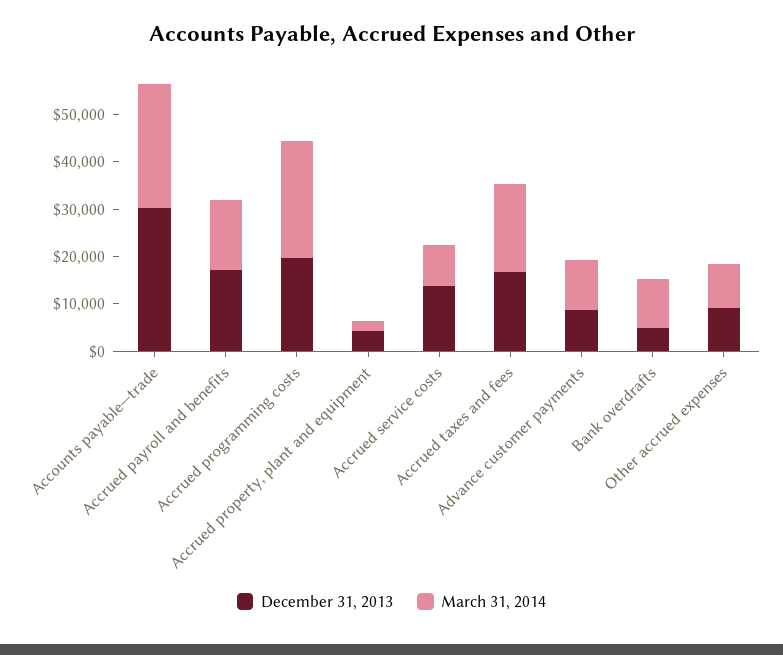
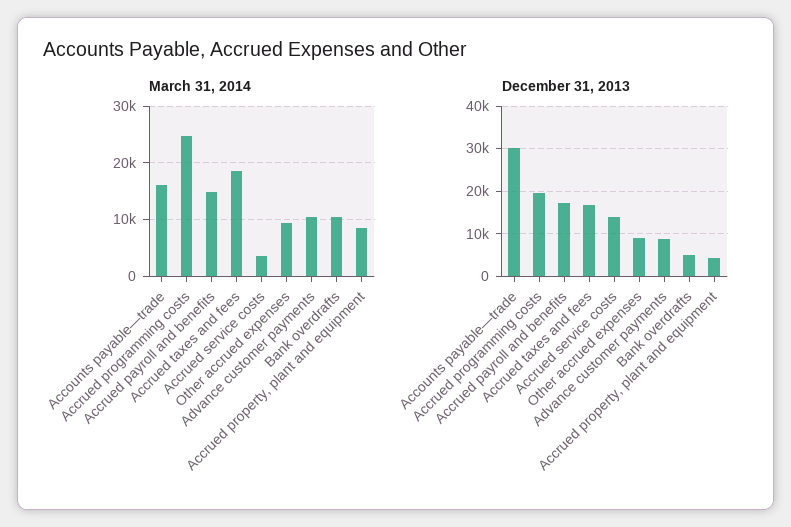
March 31, 2014, Accounts payable—trade: 26000 -> 16000
March 31, 2014, Accrued property, plant and equipment: 2000 -> 8000
March 31, 2014, Accrued service costs: 8000 -> 4000

